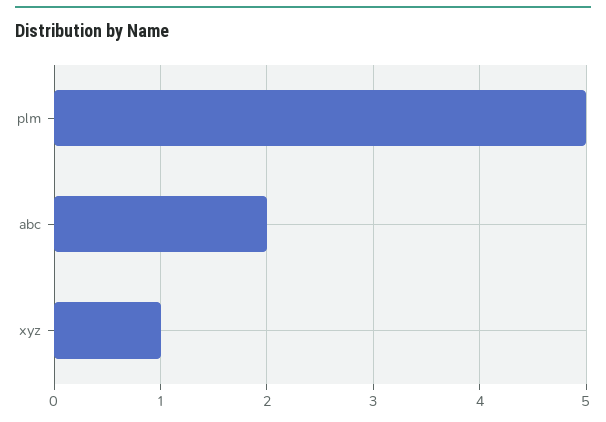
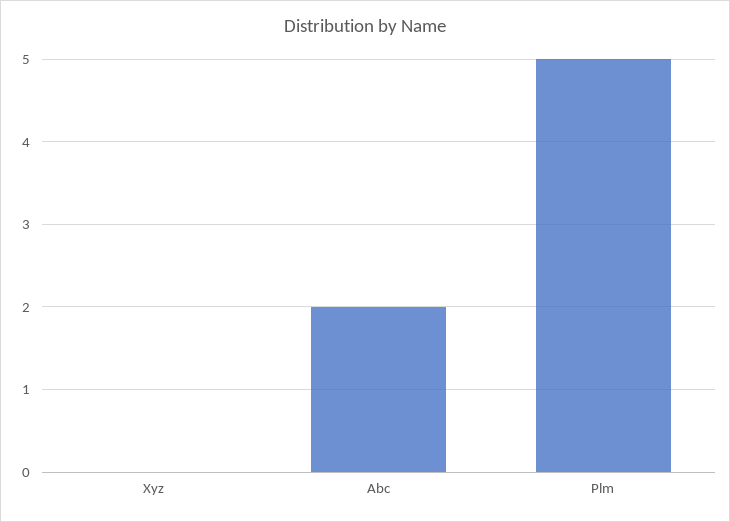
xyz: 1 -> 0

